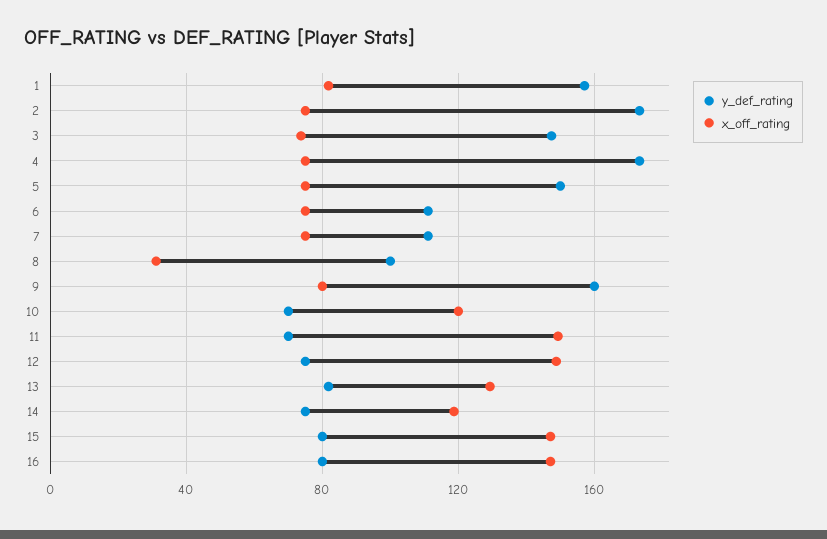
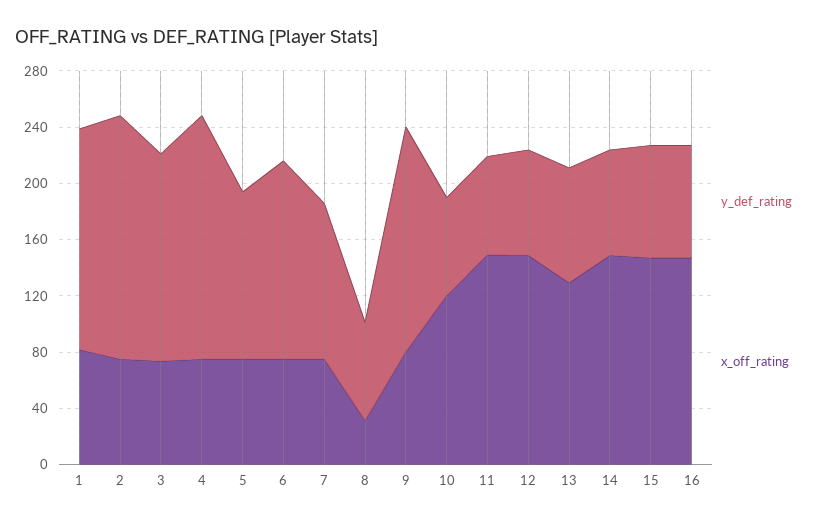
y_def_rating, 5: 150 -> 120
y_def_rating, 6: 110 -> 140
y_def_rating, 8: 100 -> 70
x_off_rating, 14: 120 -> 150

